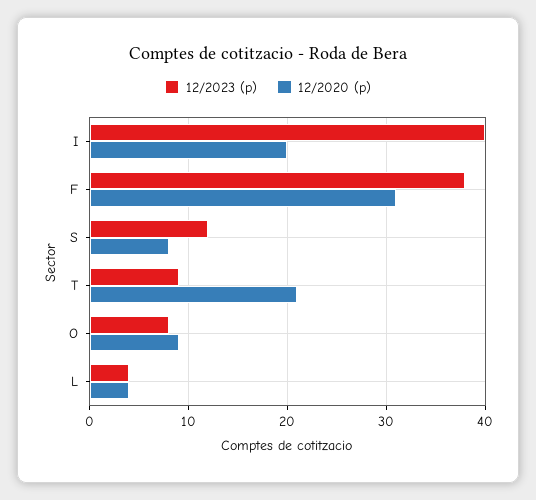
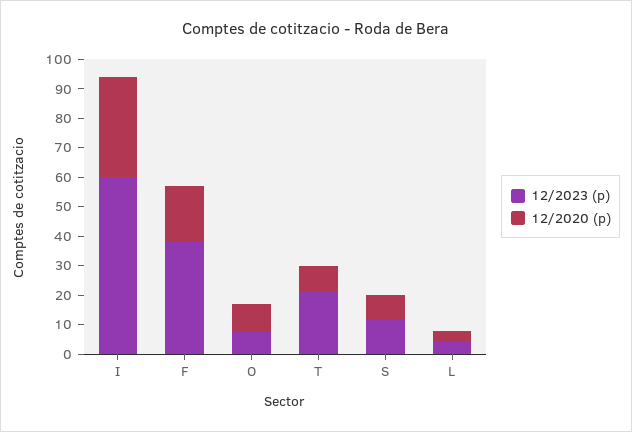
12/2023 (p), I: 40 -> 60
12/2020 (p), I: 20 -> 35
12/2020 (p), F: 31 -> 20
12/2023 (p), T: 9 -> 20
12/2020 (p), T: 21 -> 10

